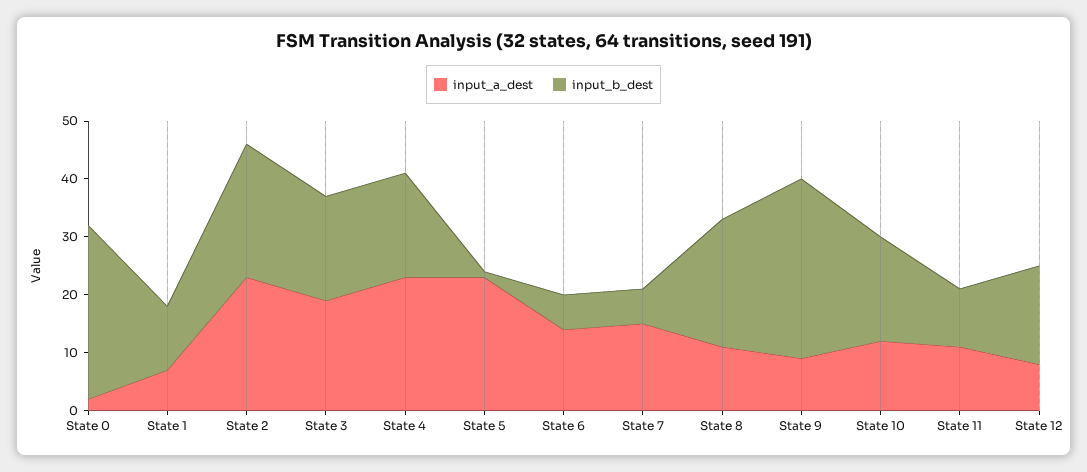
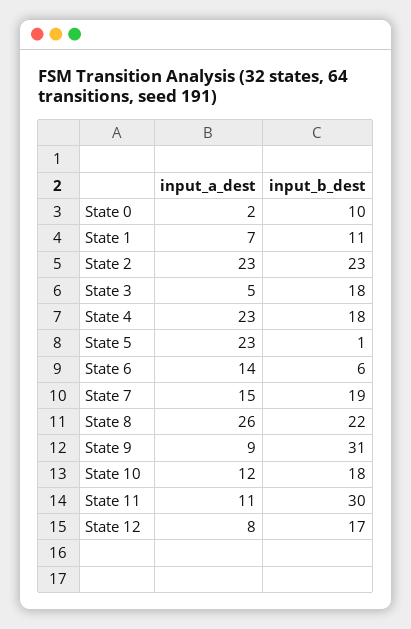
input_b_dest, State 0: 30 -> 10
input_a_dest, State 3: 20 -> 5
input_b_dest, State 7: 5 -> 19
input_a_dest, State 8: 10 -> 26
input_b_dest, State 11: 10 -> 30

